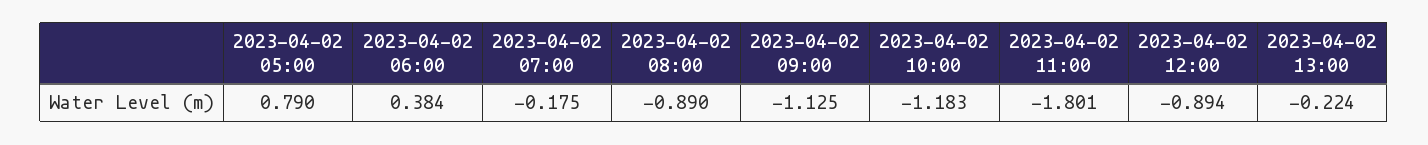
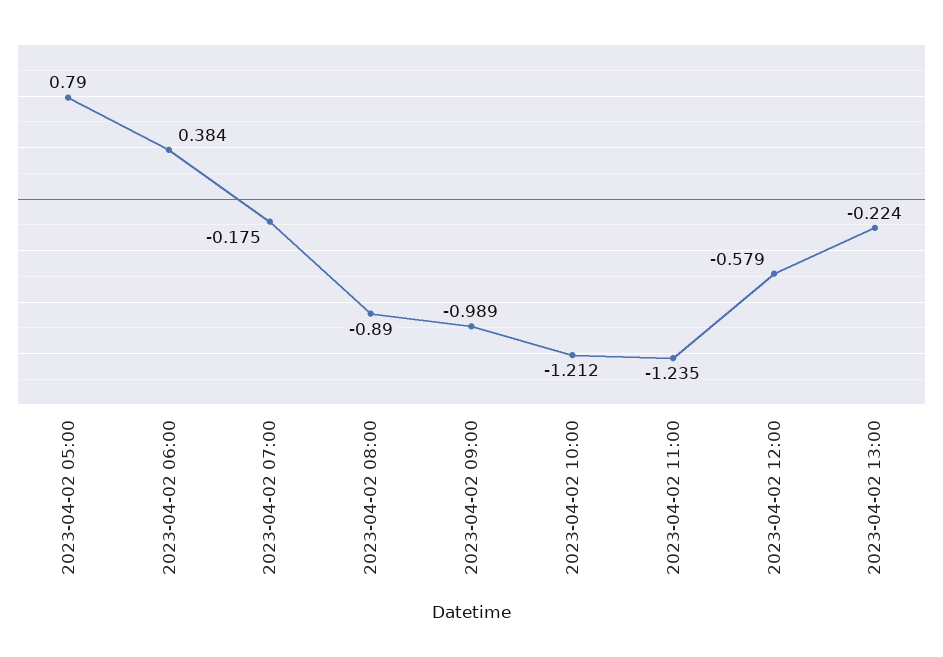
2023-04-02 09:00: -1.125 -> -0.989
2023-04-02 10:00: -1.183 -> -1.212
2023-04-02 11:00: -1.801 -> -1.235
2023-04-02 12:00: -0.894 -> -0.579

